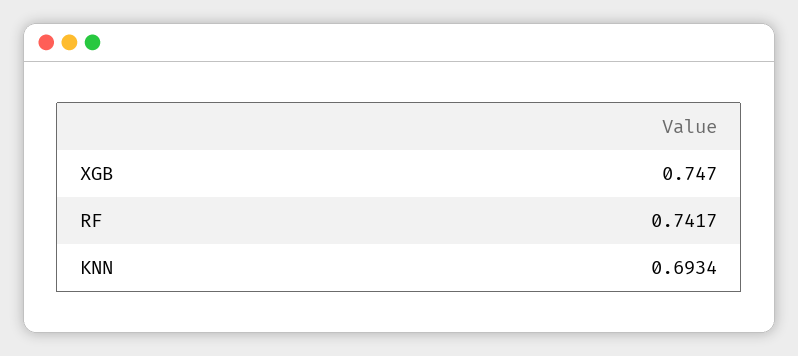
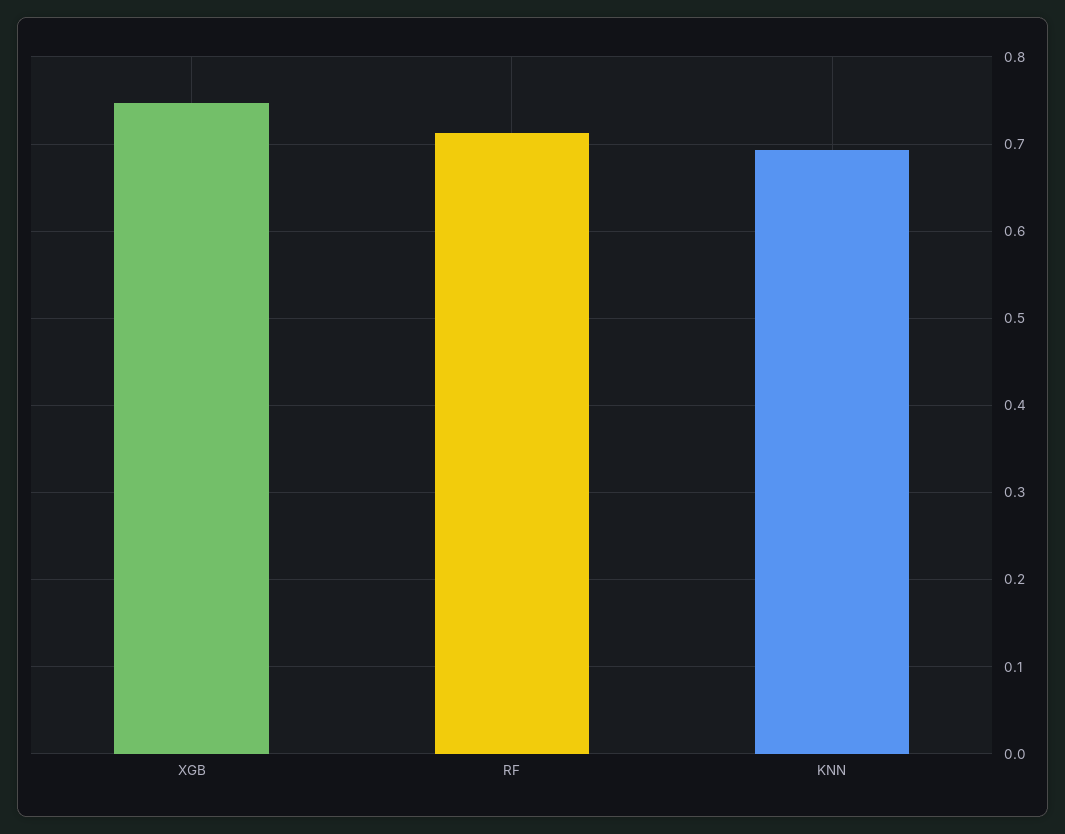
RF: 0.7417 -> 0.71

